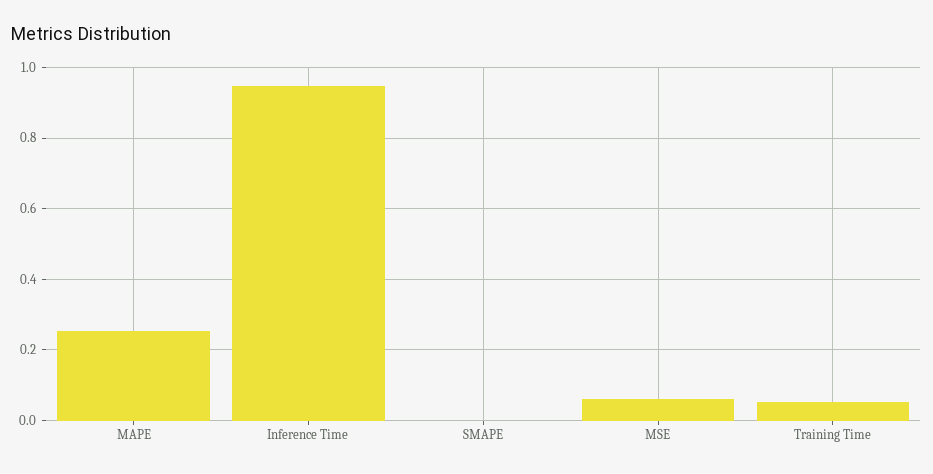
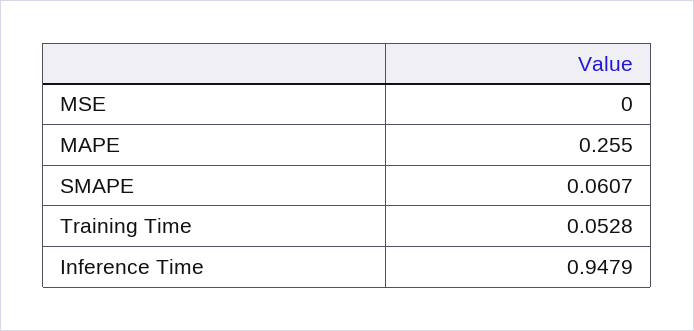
SMAPE: 0 -> 0.0607
MSE: 0.06 -> 0

